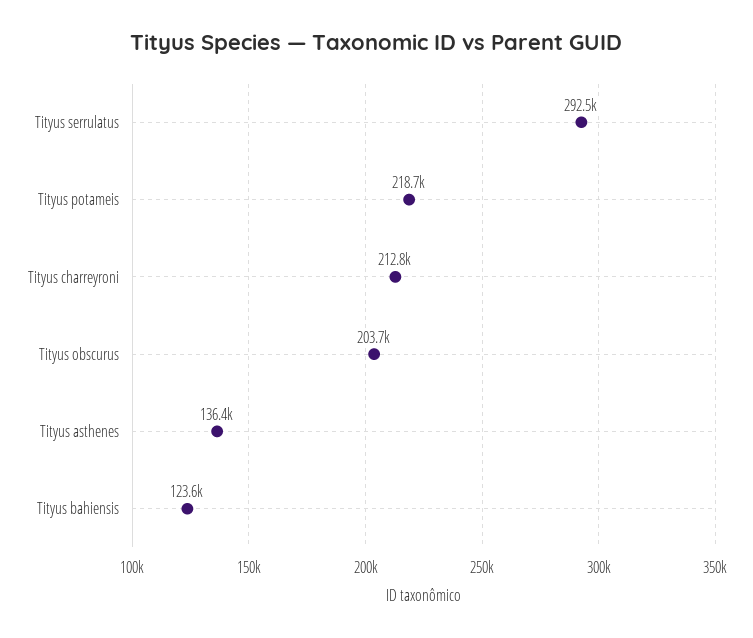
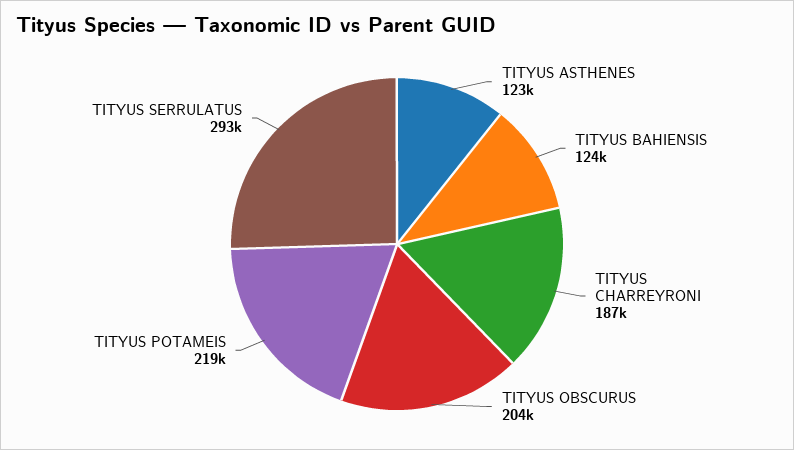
Tityus charreyroni: 212800 -> 187000
Tityus asthenes: 136400 -> 123000

